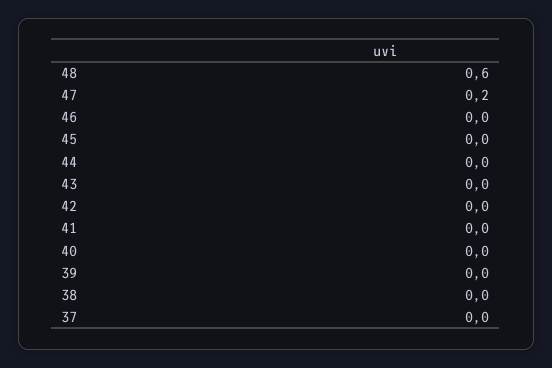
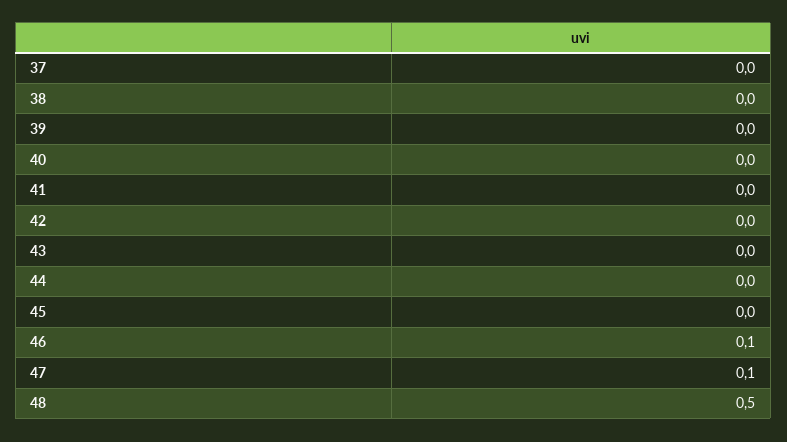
48: 0.6 -> 0.5
47: 0.2 -> 0.1
46: 0 -> 0.1

